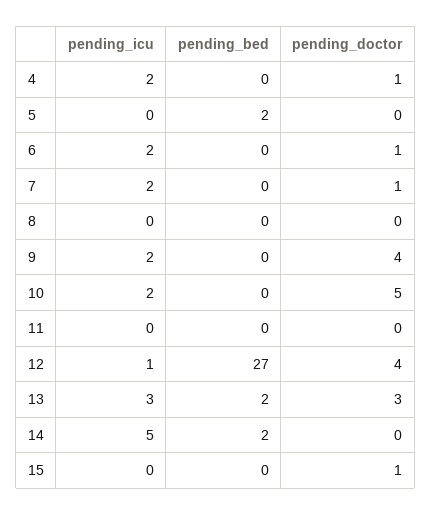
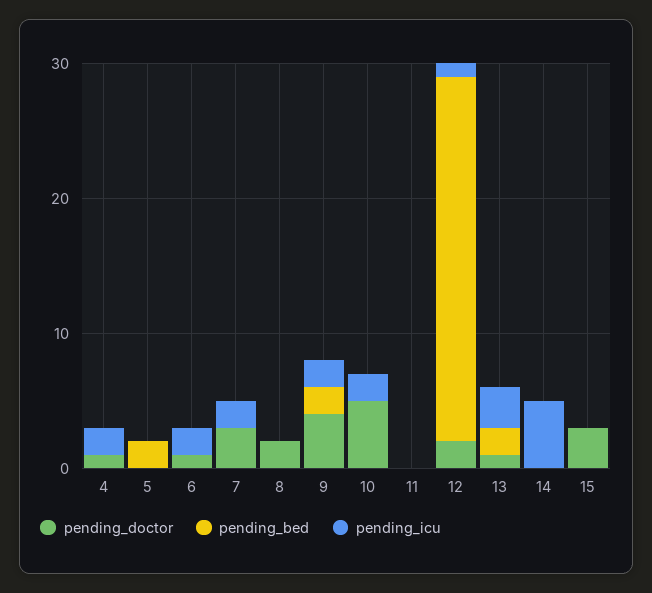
pending_doctor, 7: 1 -> 3
pending_doctor, 8: 0 -> 2
pending_bed, 9: 0 -> 2
pending_doctor, 12: 4 -> 2
pending_doctor, 13: 3 -> 1
pending_bed, 14: 2 -> 0
pending_doctor, 15: 1 -> 3

